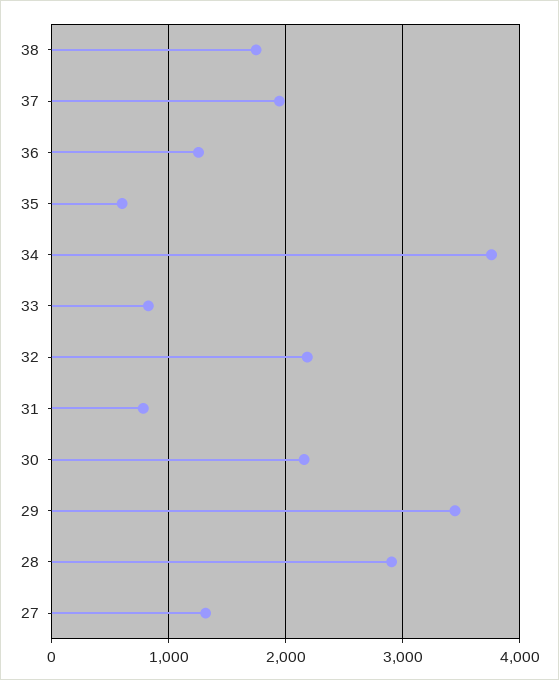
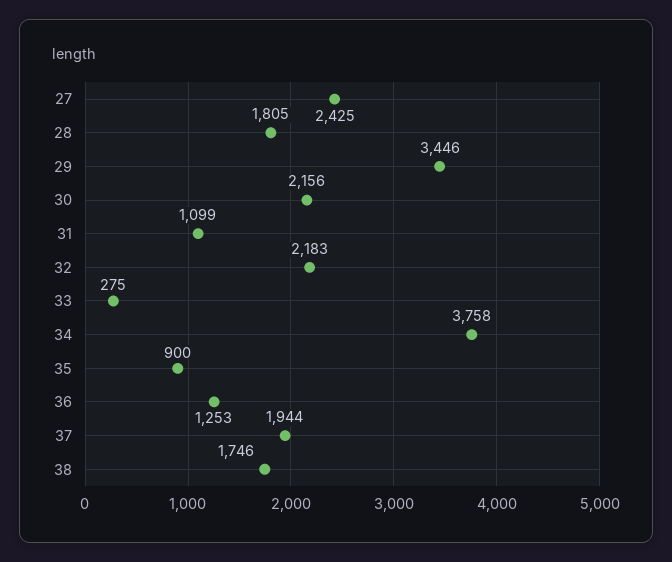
35: 600 -> 900
33: 800 -> 275
31: 800 -> 1099
28: 2900 -> 1805
27: 1300 -> 2425

